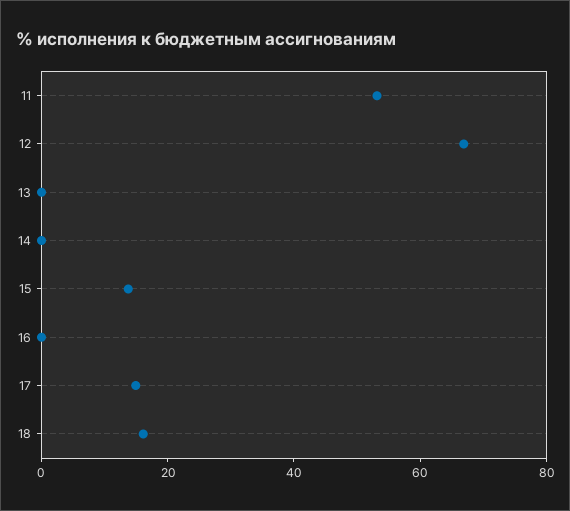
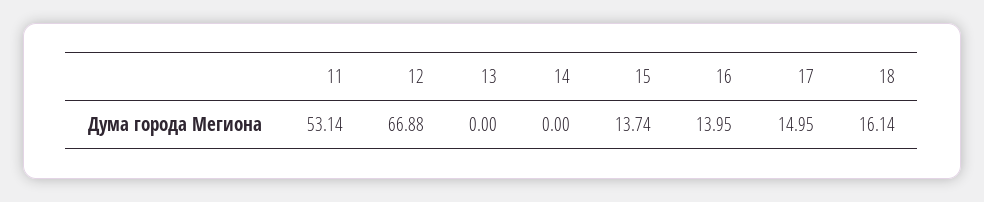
16: 0 -> 13.95

